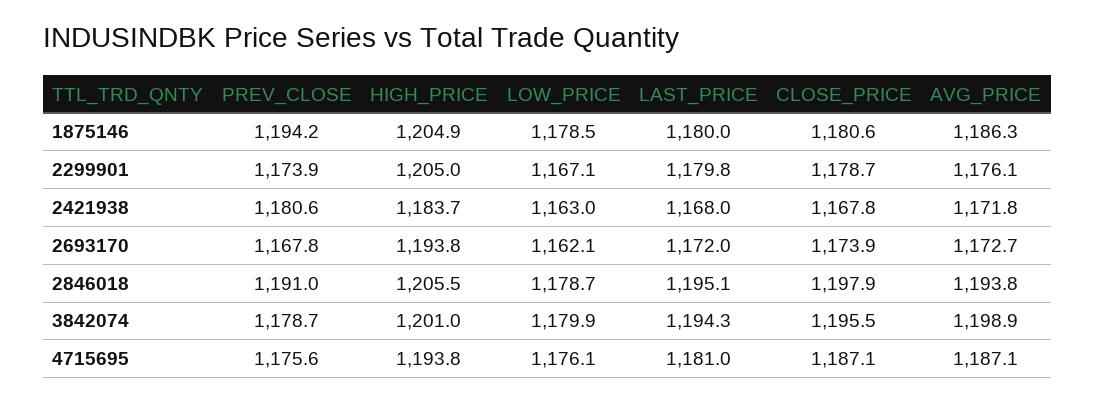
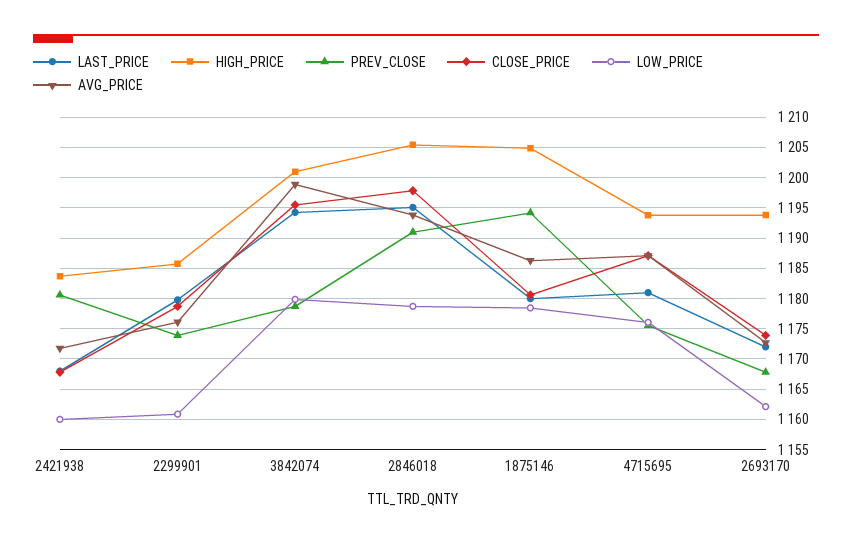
HIGH_PRICE, 2299901: 1205 -> 1186
LOW_PRICE, 2299901: 1167.1 -> 1161
LOW_PRICE, 2421938: 1163 -> 1160

